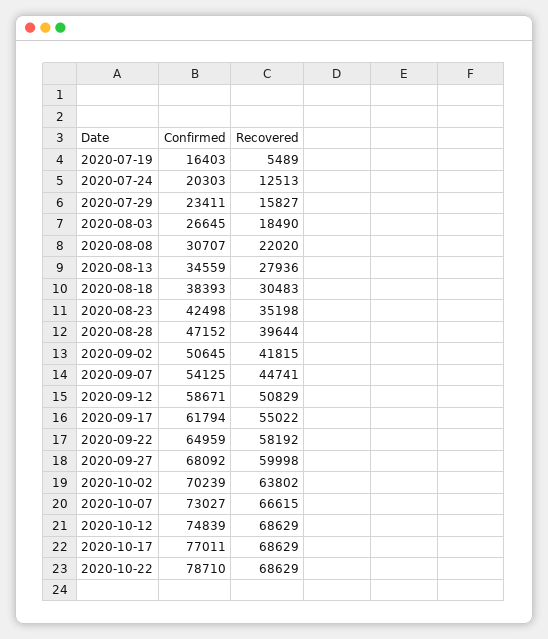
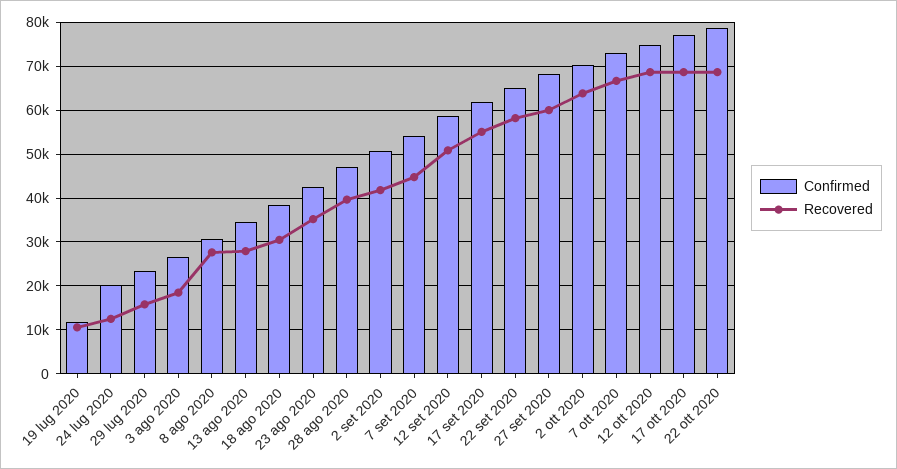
Confirmed, 2020-07-19: 16403 -> 12000
Recovered, 2020-07-19: 5489 -> 10000
Recovered, 2020-08-08: 22020 -> 28000

